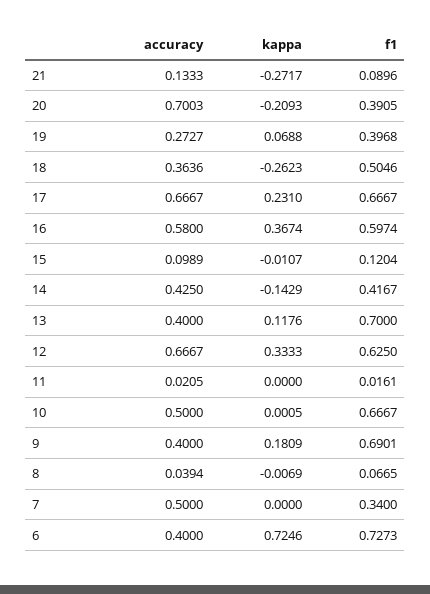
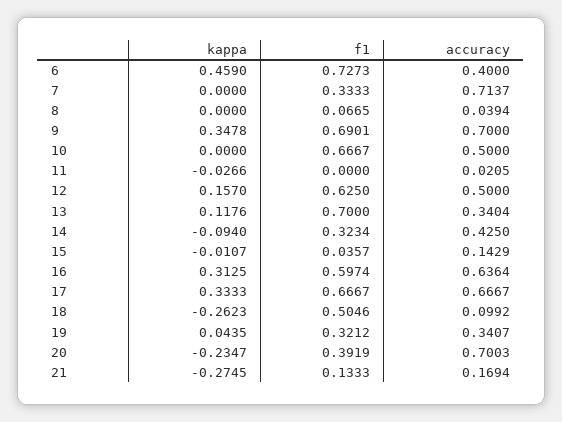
accuracy, 21: 0.1333 -> 0.1694
kappa, 21: -0.2717 -> -0.2745
f1, 21: 0.0896 -> 0.1333
kappa, 20: -0.2093 -> -0.2347
f1, 20: 0.3905 -> 0.3919
accuracy, 19: 0.2727 -> 0.3407
kappa, 19: 0.0688 -> 0.0435
f1, 19: 0.3968 -> 0.3212
accuracy, 18: 0.3636 -> 0.0992
kappa, 17: 0.231 -> 0.3333
accuracy, 16: 0.58 -> 0.6364
kappa, 16: 0.3674 -> 0.3125
accuracy, 15: 0.0989 -> 0.1429
f1, 15: 0.1204 -> 0.0357
kappa, 14: -0.1429 -> -0.094
f1, 14: 0.4167 -> 0.3234
accuracy, 13: 0.4 -> 0.3404
accuracy, 12: 0.6667 -> 0.5
kappa, 12: 0.3333 -> 0.157
kappa, 11: 0 -> -0.0266
f1, 11: 0.0161 -> 0
kappa, 10: 0.0005 -> 0
accuracy, 9: 0.4 -> 0.7
kappa, 9: 0.1809 -> 0.3478
kappa, 8: -0.0069 -> 0
accuracy, 7: 0.5 -> 0.7137
f1, 7: 0.34 -> 0.3333
kappa, 6: 0.7246 -> 0.459

